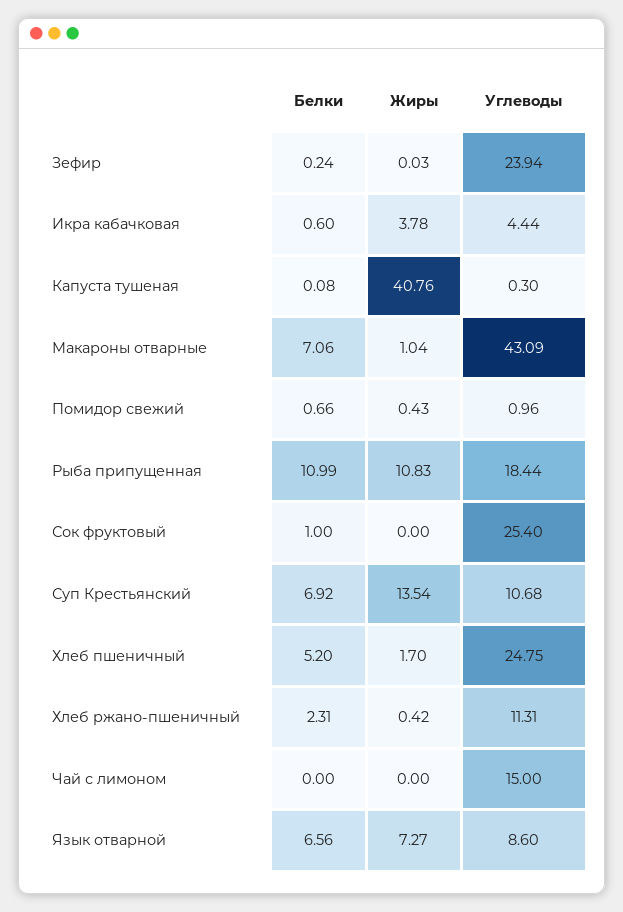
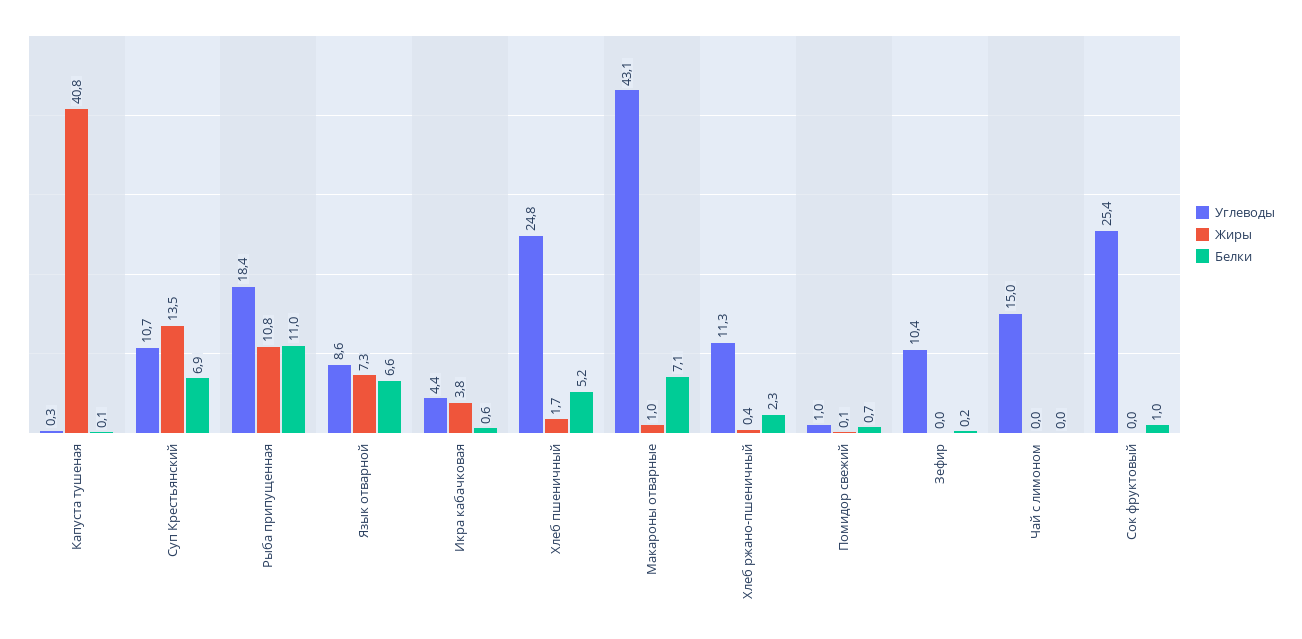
Углеводы, Зефир: 23.94 -> 10.4
Жиры, Помидор свежий: 0.43 -> 0.1

